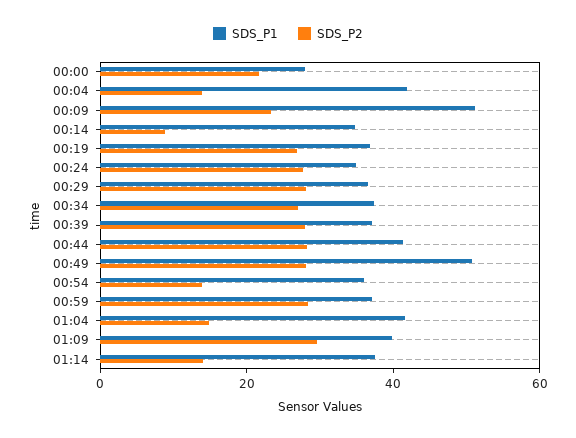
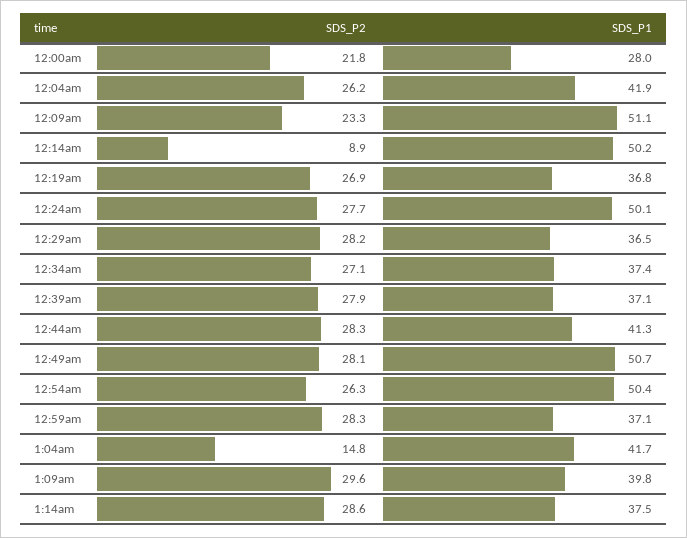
SDS_P2, 00:04: 15 -> 26.2
SDS_P1, 00:14: 35 -> 50.2
SDS_P1, 00:24: 35 -> 50.1
SDS_P1, 00:54: 35 -> 50.4
SDS_P2, 00:54: 15 -> 26.3
SDS_P2, 01:14: 15 -> 28.6

